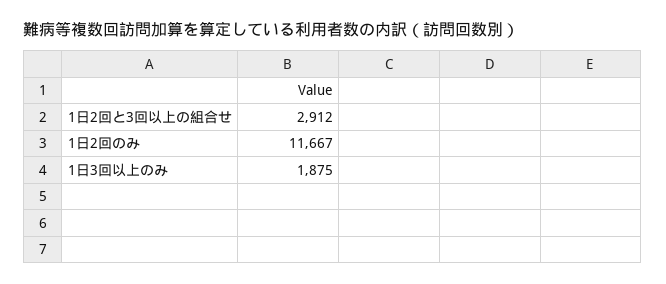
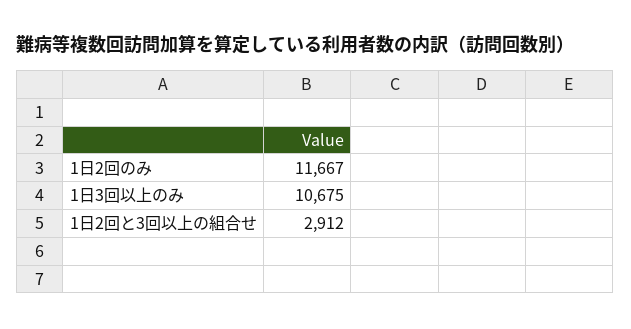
1日3回以上のみ: 1875 -> 10675

